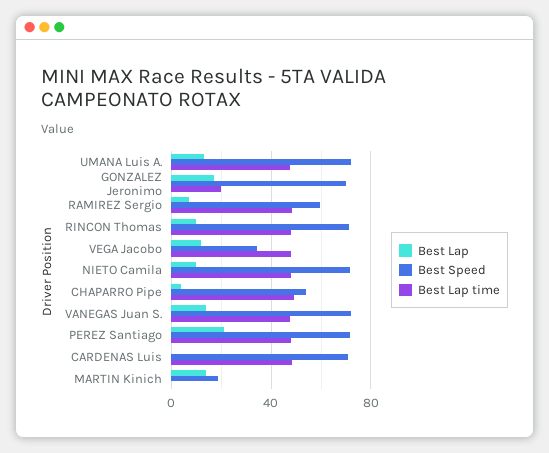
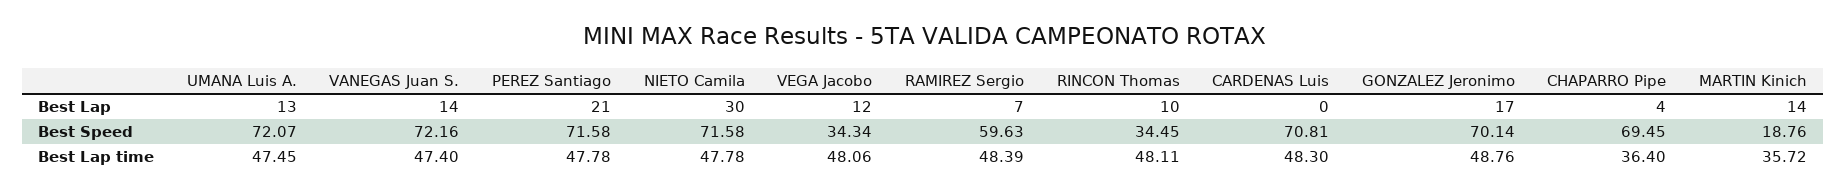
Best Lap time, GONZALEZ Jeronimo: 20 -> 48.76
Best Speed, RINCON Thomas: 70 -> 34.45
Best Lap, NIETO Camila: 10 -> 30
Best Speed, CHAPARRO Pipe: 55 -> 69.45
Best Lap time, CHAPARRO Pipe: 50 -> 36.4
Best Lap time, MARTIN Kinich: 0 -> 35.72

